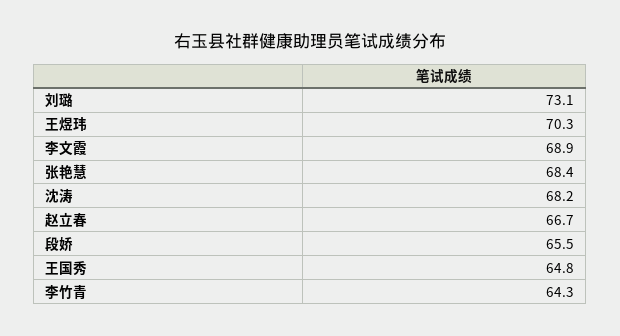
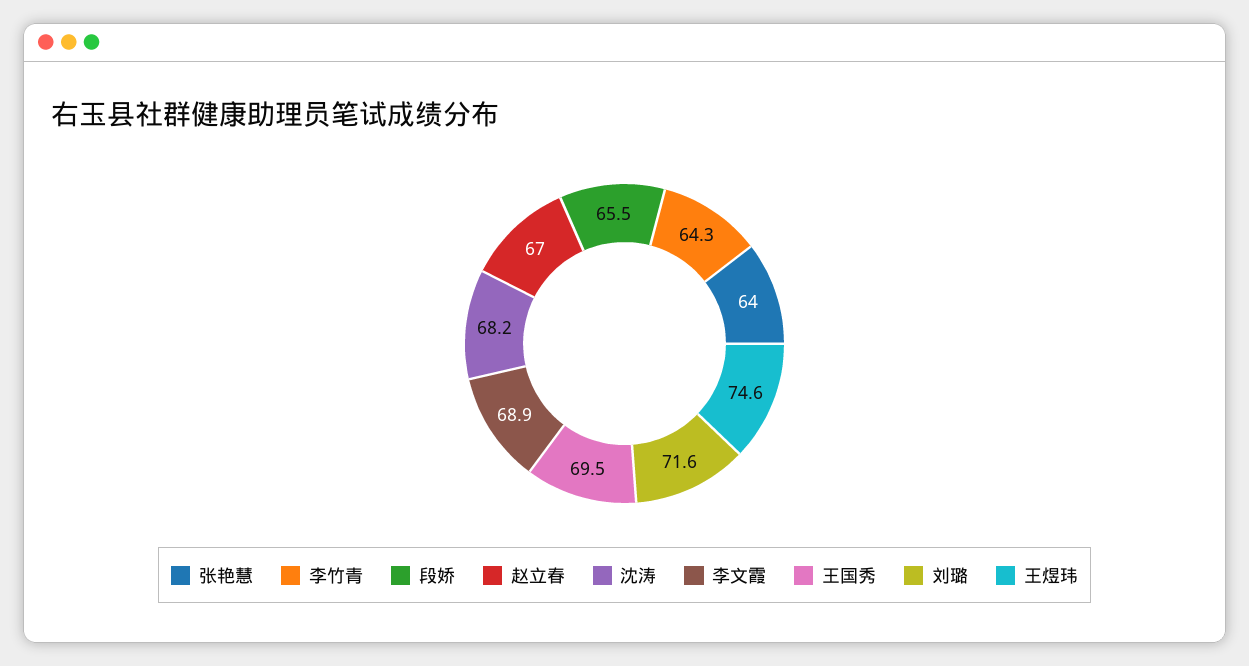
刘璐: 73.1 -> 71.6
王煜玮: 70.3 -> 74.6
张艳慧: 68.4 -> 64
赵立春: 66.7 -> 67
王国秀: 64.8 -> 69.5

